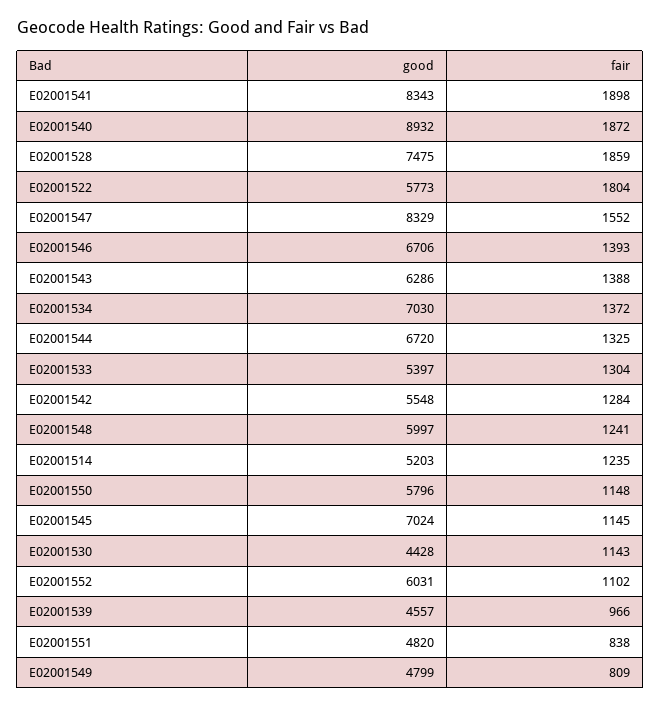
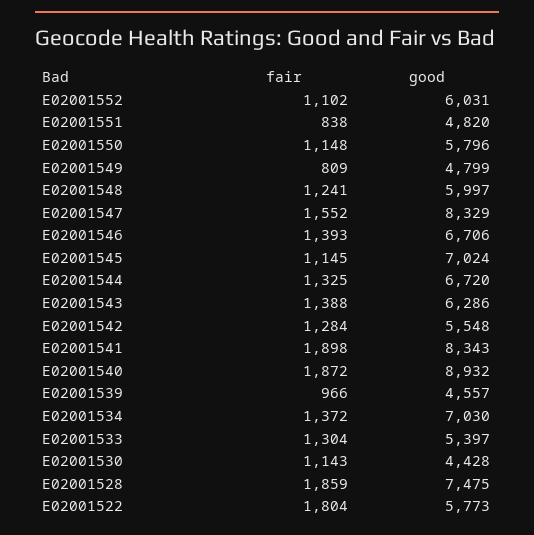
good, E02001514: 5203 -> none
fair, E02001514: 1235 -> none

